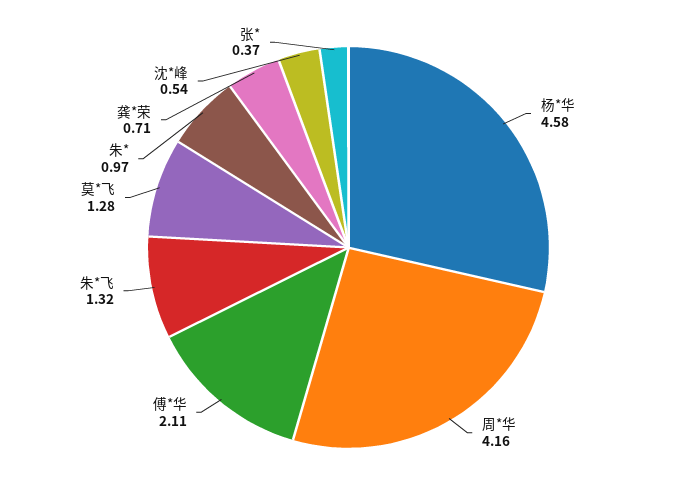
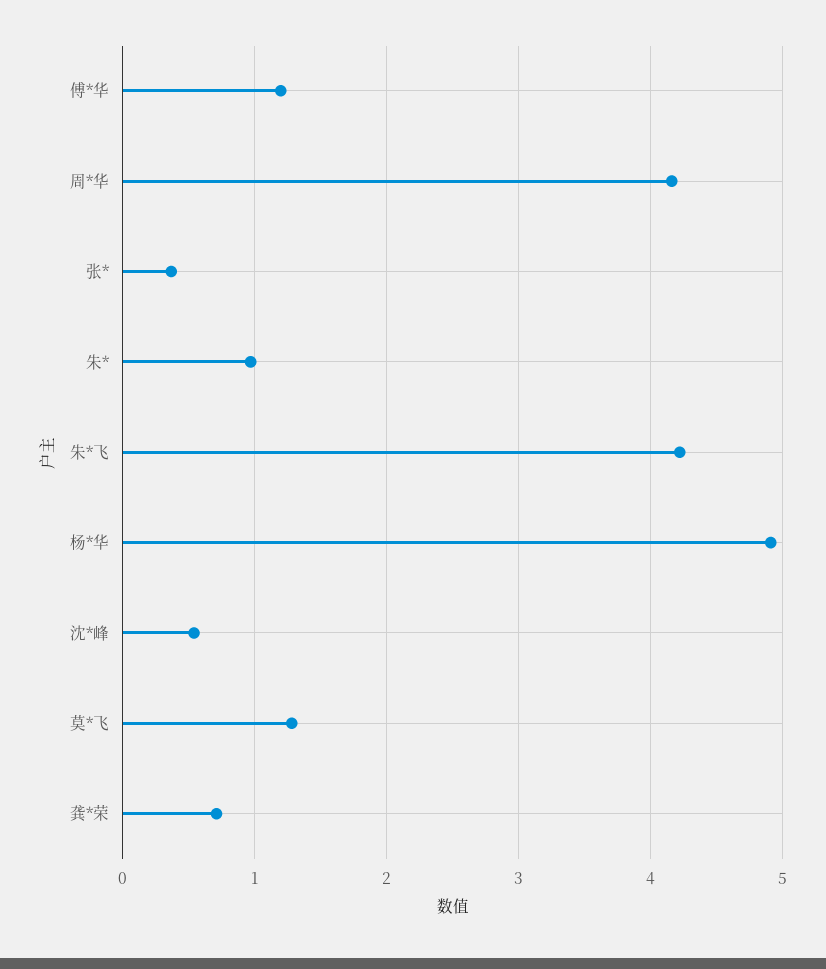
杨*华: 4.58 -> 4.9
傅*华: 2.11 -> 1.2
朱*飞: 1.32 -> 4.2

